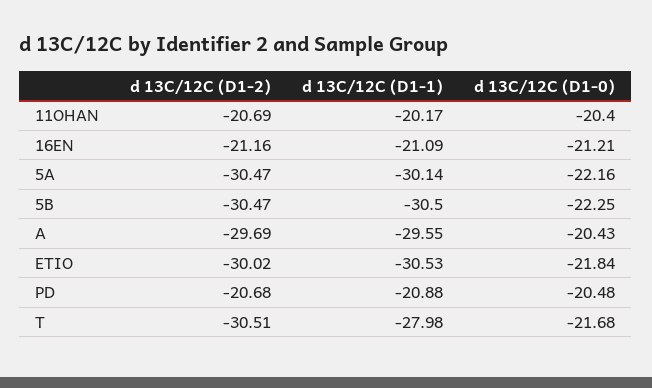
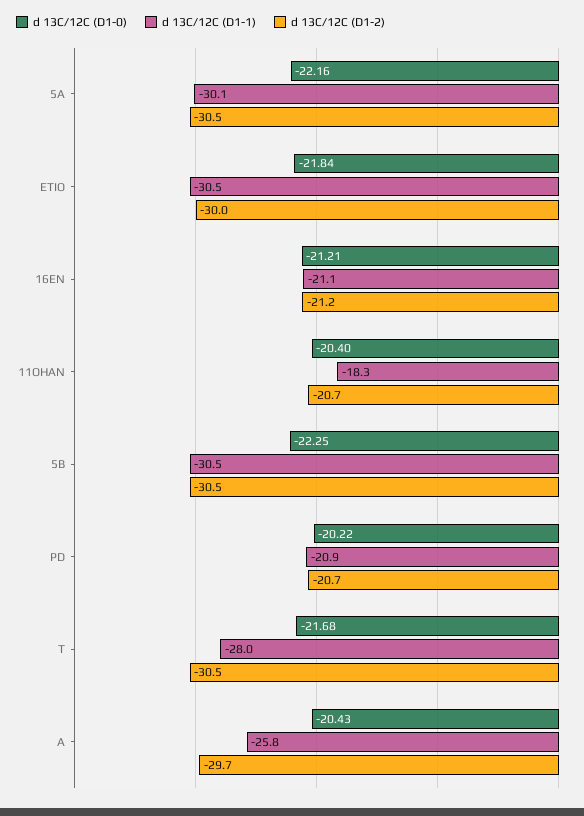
d 13C/12C (D1-1), 11OHAN: -20.17 -> -18.3
d 13C/12C (D1-1), A: -29.55 -> -25.8
d 13C/12C (D1-0), PD: -20.48 -> -20.22

